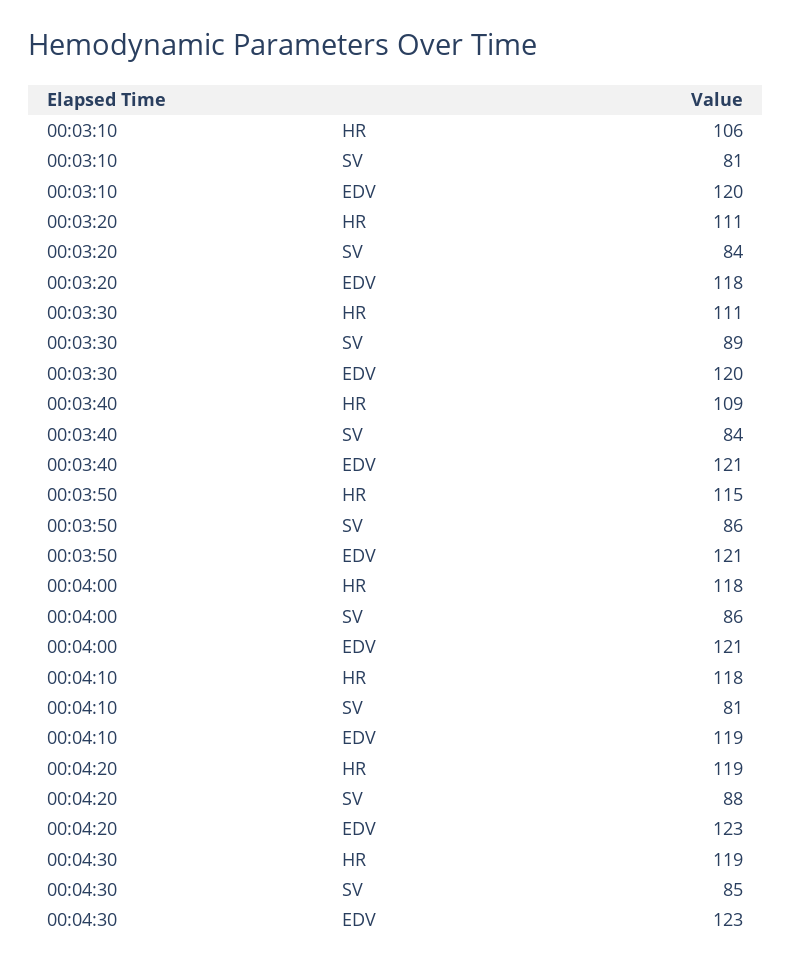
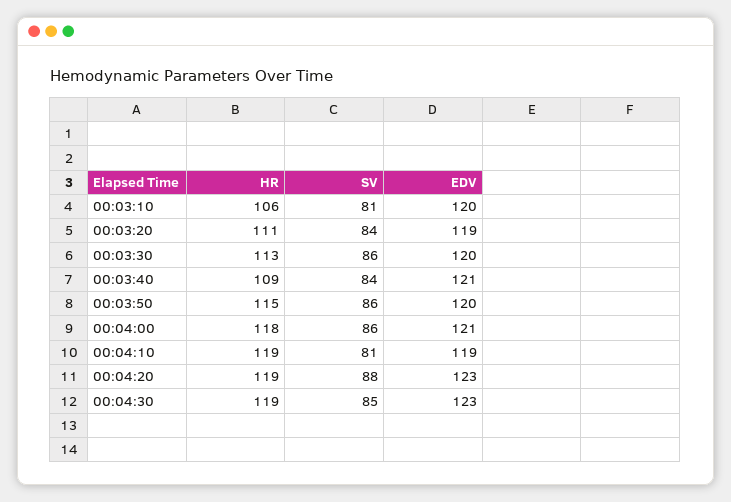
00:03:20, EDV: 118 -> 119
00:03:30, HR: 111 -> 113
00:03:30, SV: 89 -> 86
00:03:50, EDV: 121 -> 120
00:04:10, HR: 118 -> 119

